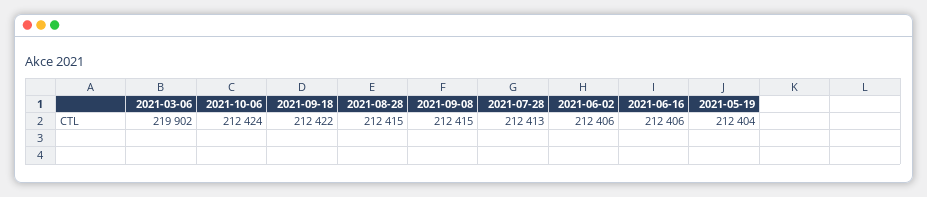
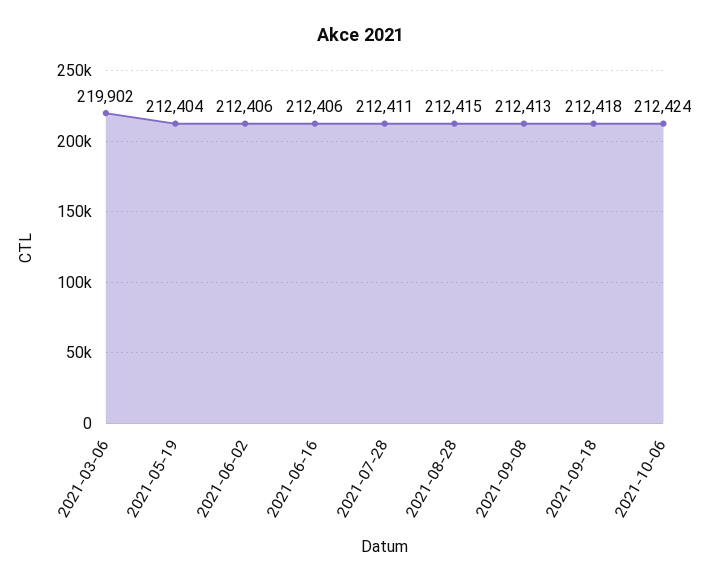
2021-09-18: 212422 -> 212418
2021-09-08: 212415 -> 212413
2021-07-28: 212413 -> 212411

